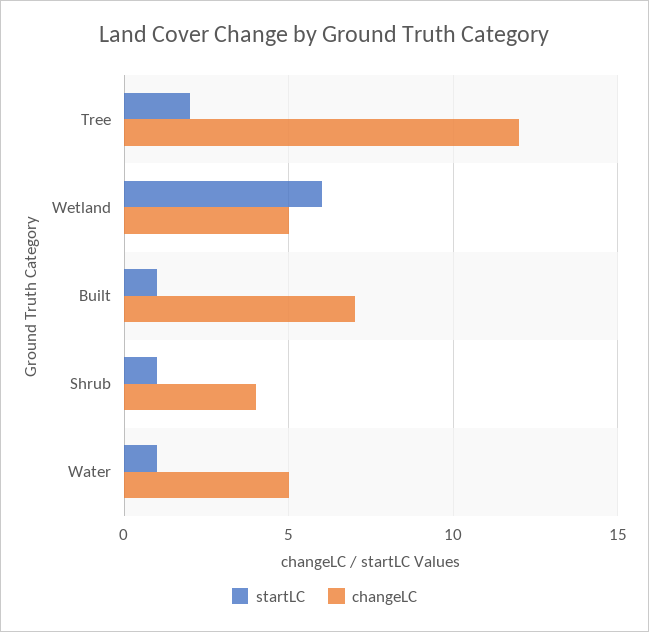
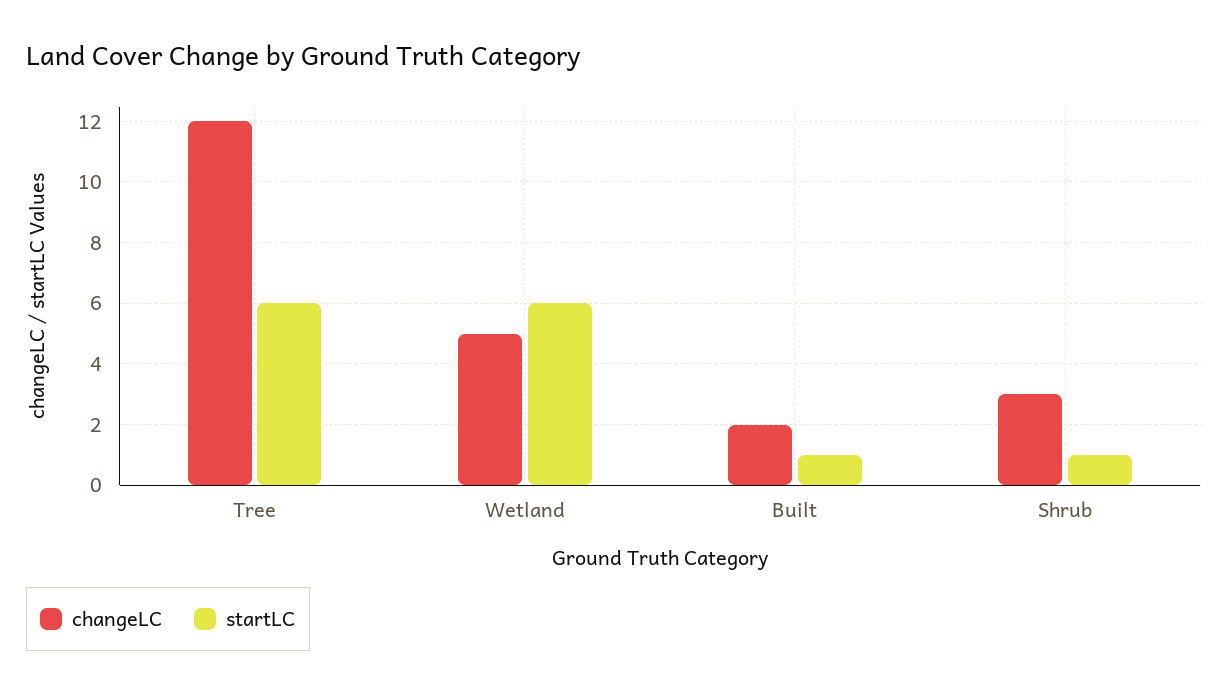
startLC, Tree: 2 -> 6
changeLC, Built: 7 -> 2
changeLC, Shrub: 4 -> 3
startLC, Water: 1 -> none
changeLC, Water: 5 -> none

